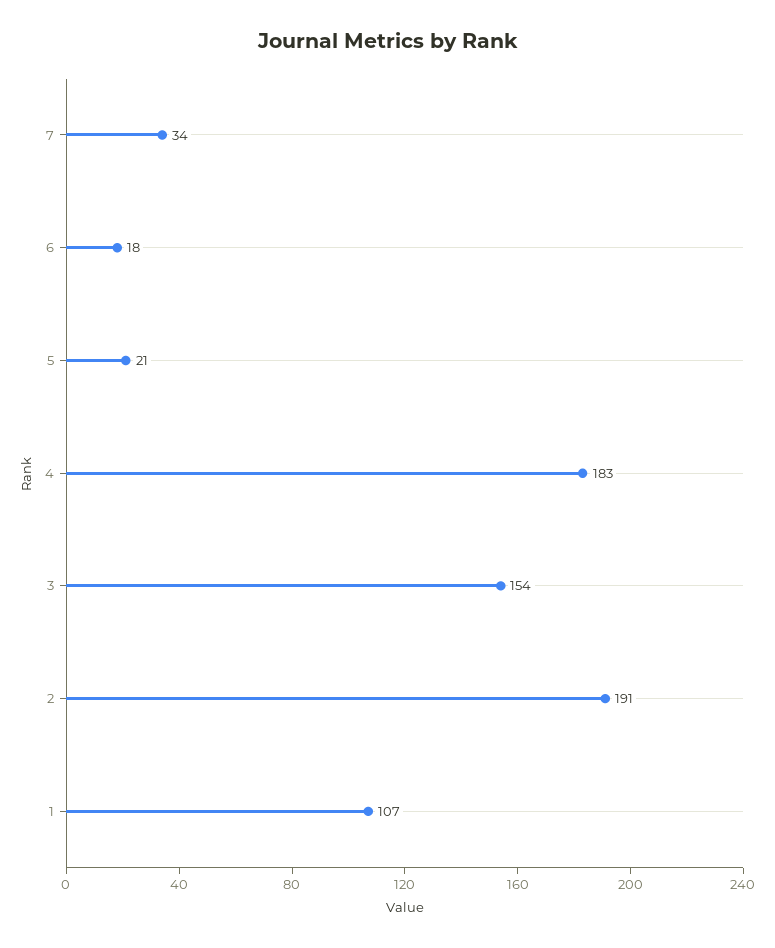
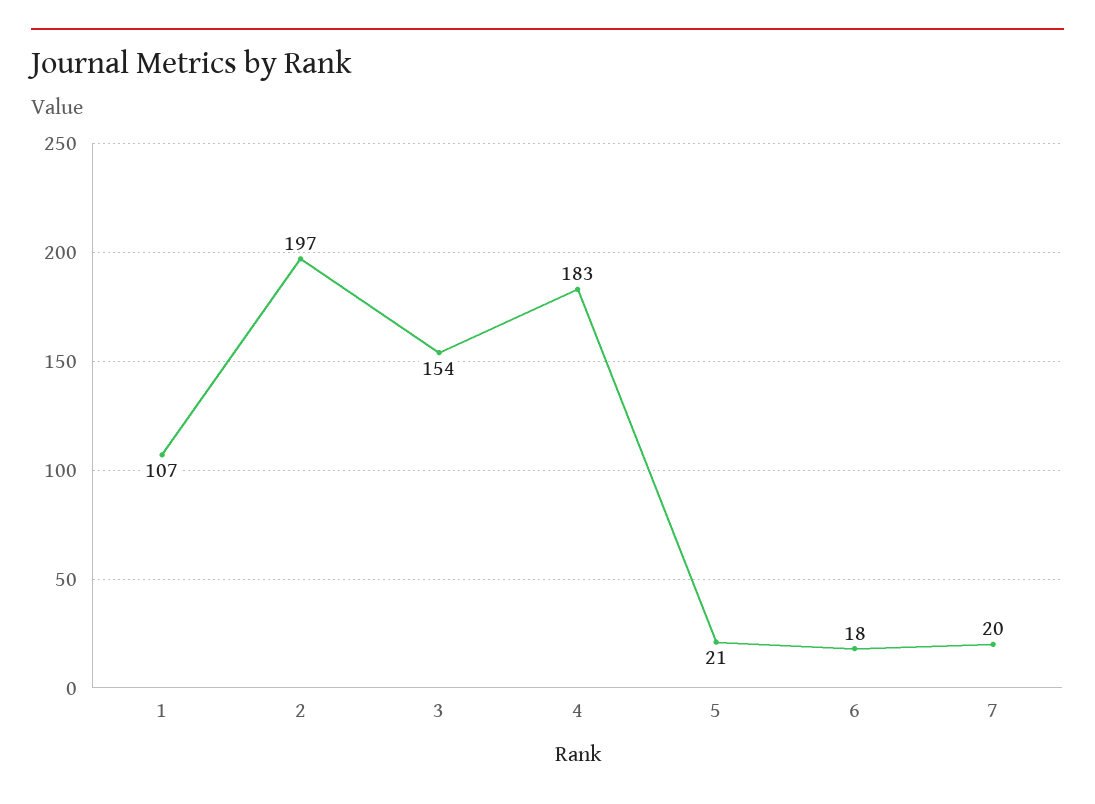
7: 34 -> 20
2: 191 -> 197

